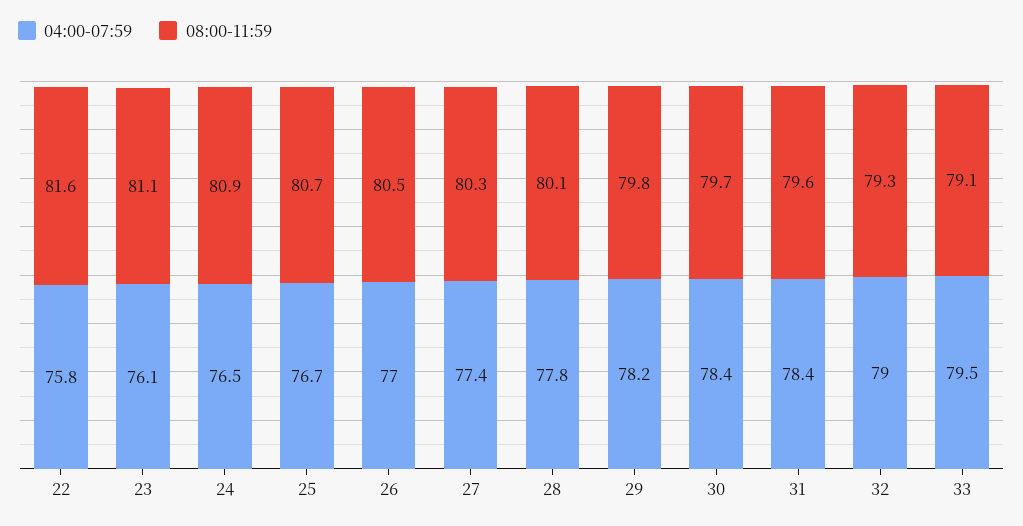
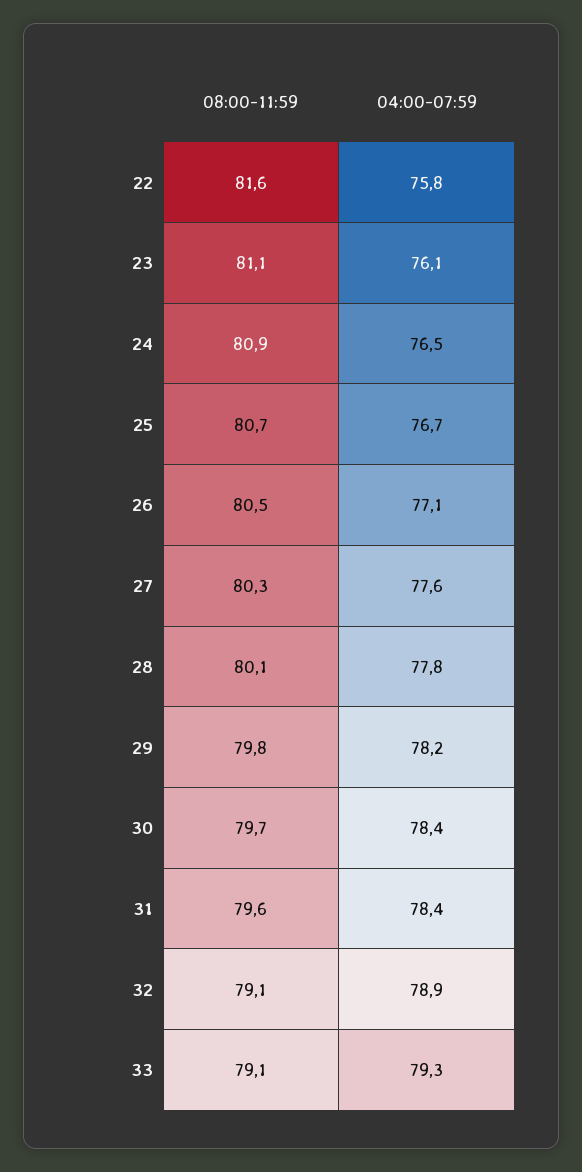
04:00-07:59, 26: 77 -> 77.1
04:00-07:59, 27: 77.4 -> 77.6
04:00-07:59, 32: 79 -> 78.9
08:00-11:59, 32: 79.3 -> 79.1
04:00-07:59, 33: 79.5 -> 79.3

